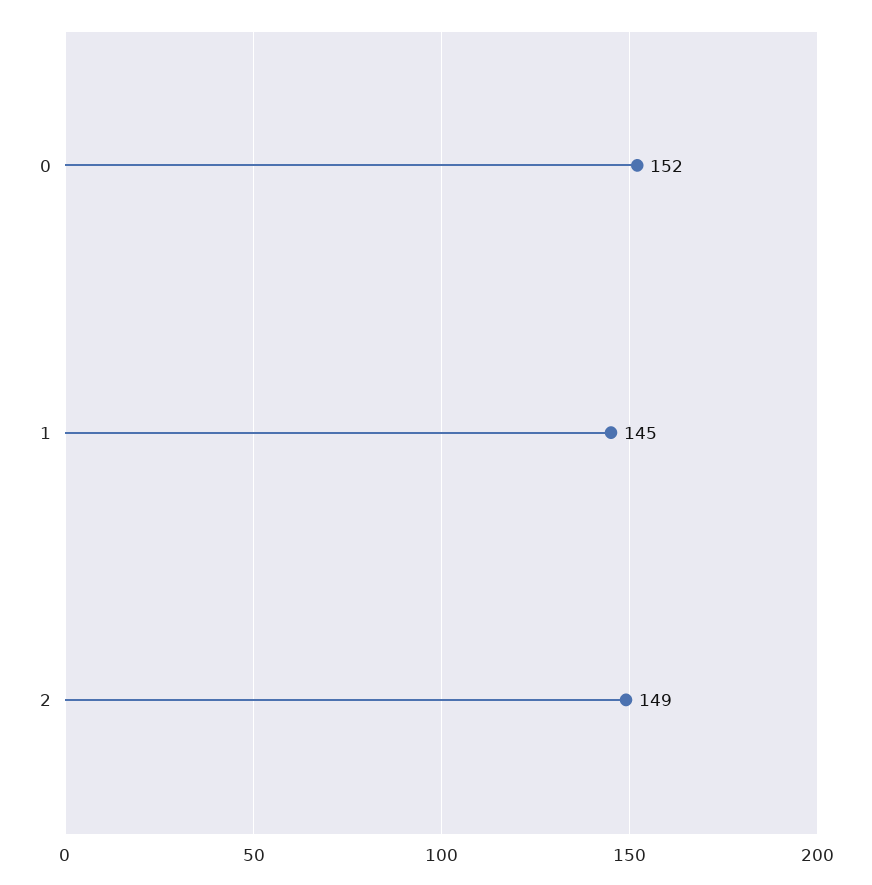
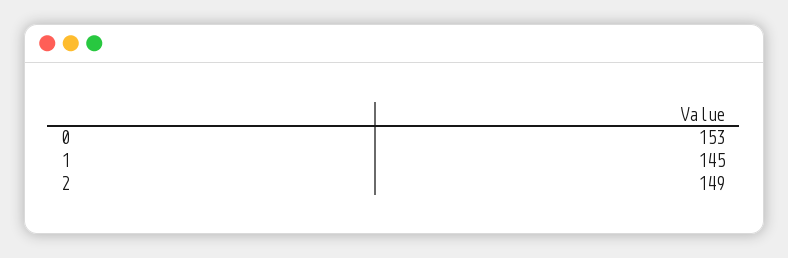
0: 152 -> 153

